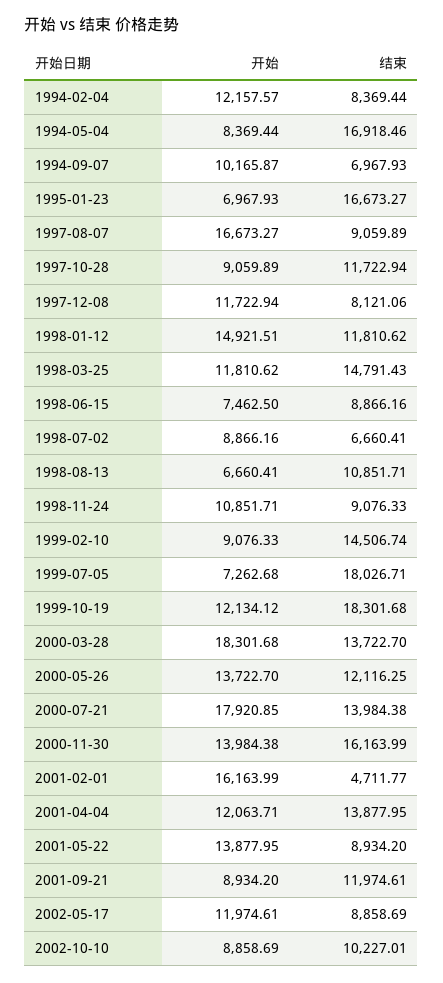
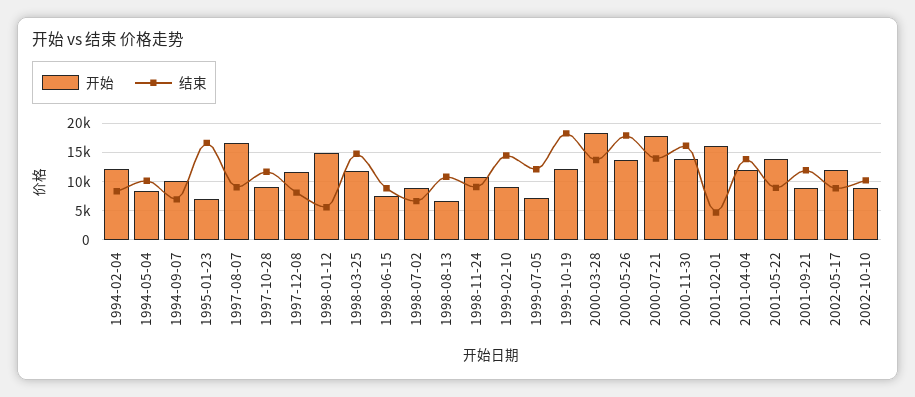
结束, 1994-05-04: 16918.46 -> 10000
结束, 1998-01-12: 11810.62 -> 5000
结束, 1999-07-05: 18026.71 -> 12500
结束, 2000-05-26: 12116.25 -> 17500

